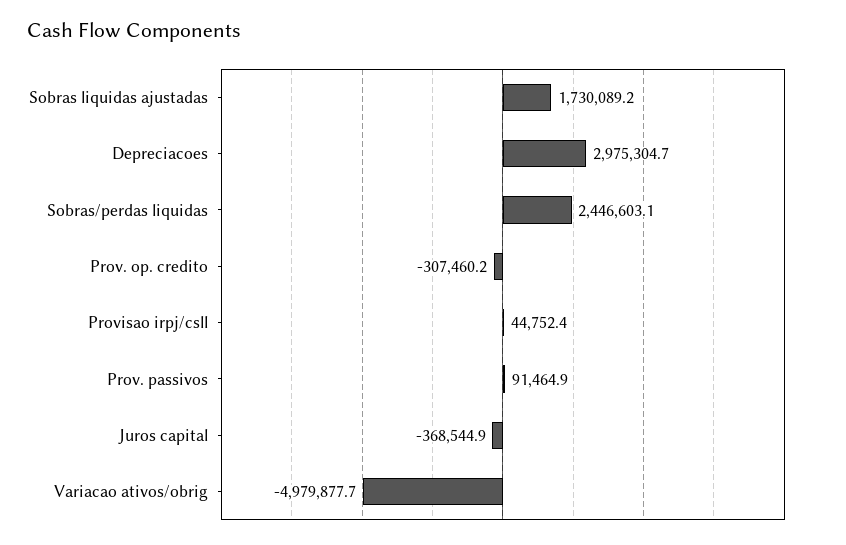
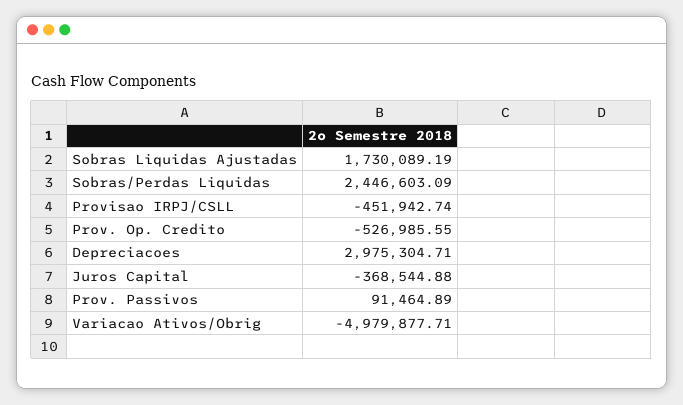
Prov. op. credito: -307460.2 -> -526985.55
Provisao irpj/csll: 44752.4 -> -451942.74

